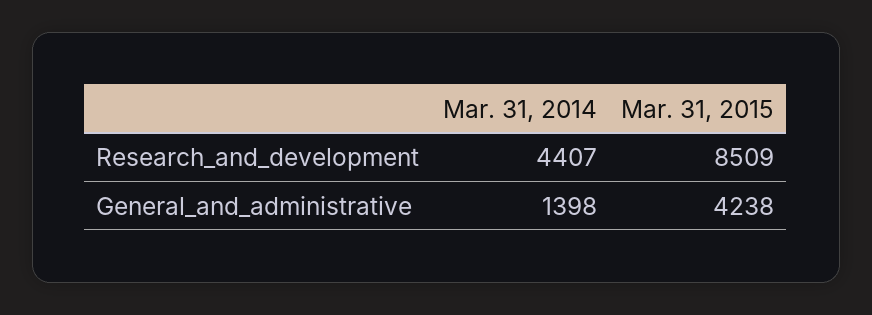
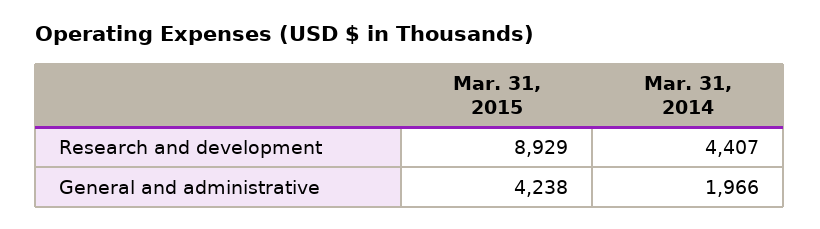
Mar. 31, 2015, Research_and_development: 8509 -> 8929
Mar. 31, 2014, General_and_administrative: 1398 -> 1966

